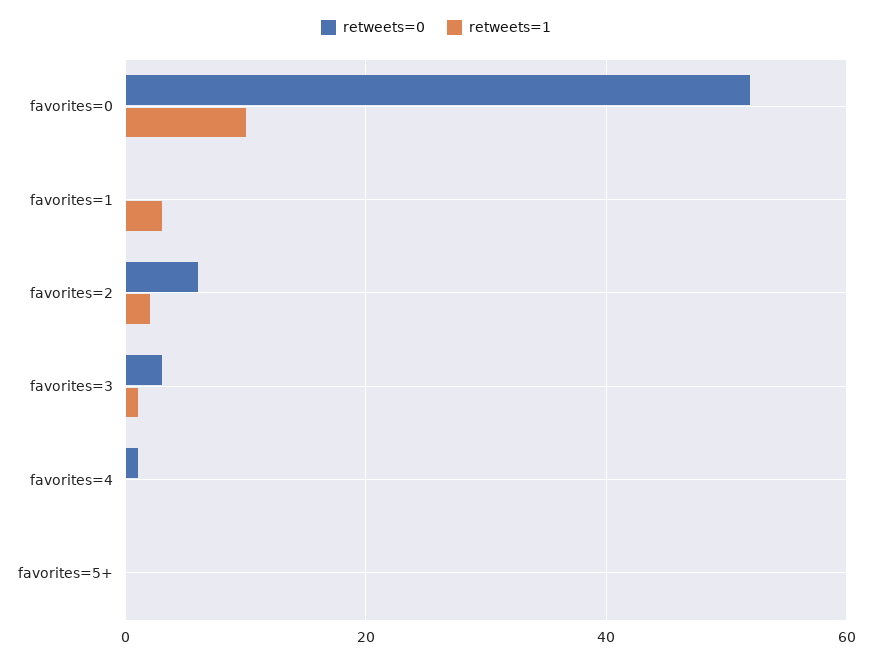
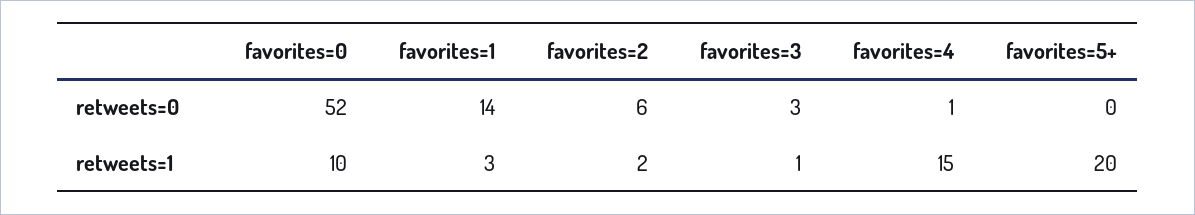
retweets=0, favorites=1: 0 -> 14
retweets=1, favorites=4: 0 -> 15
retweets=1, favorites=5+: 0 -> 20

